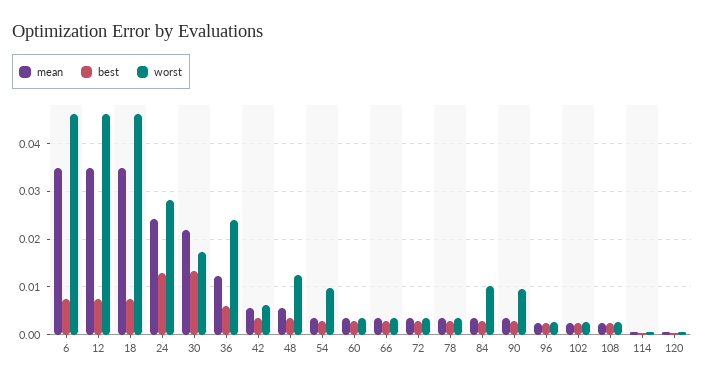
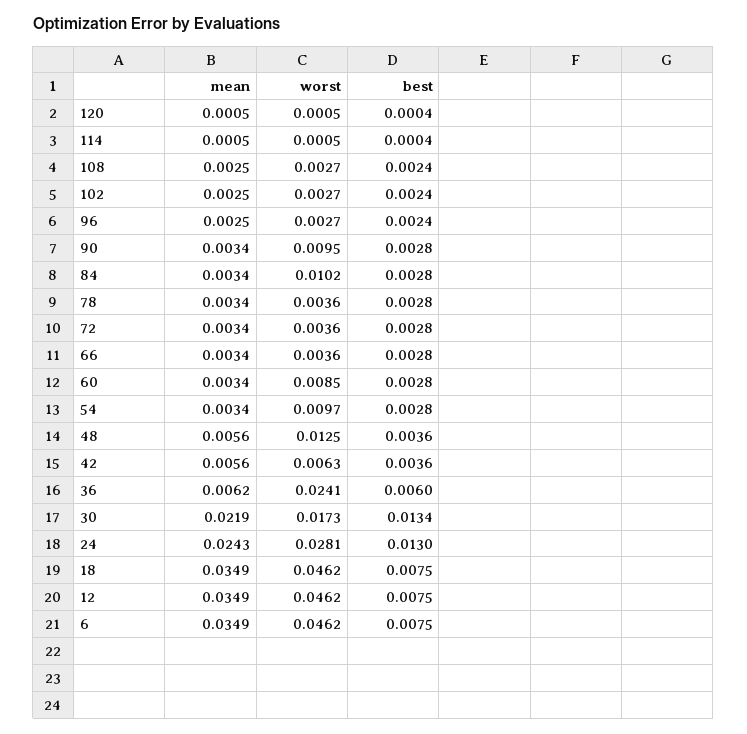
mean, 36: 0.012 -> 0.0062
worst, 60: 0.004 -> 0.0085

